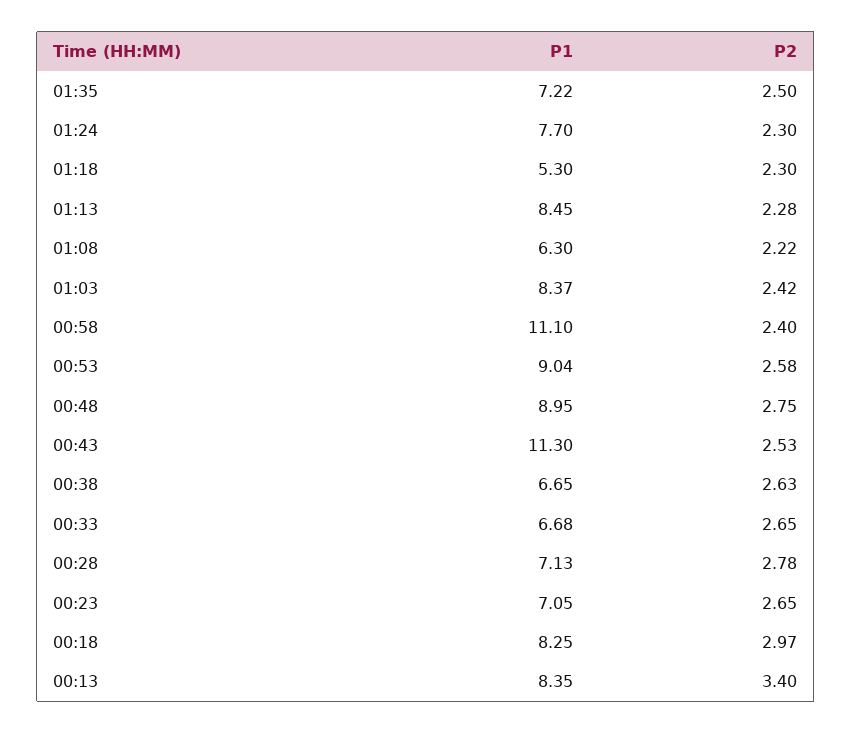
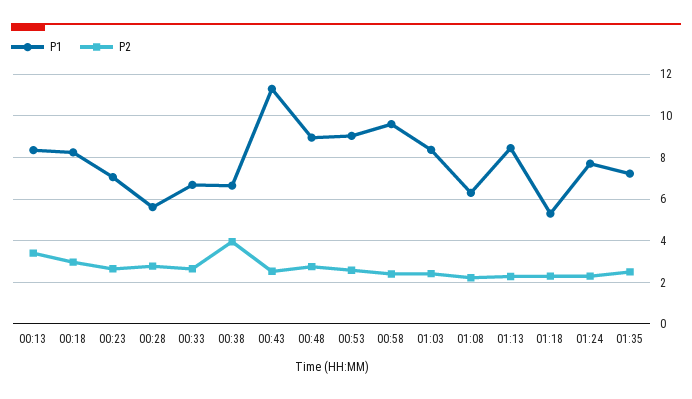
P1, 00:58: 11.1 -> 9.5
P2, 00:38: 2.63 -> 4
P1, 00:28: 7.13 -> 5.5

